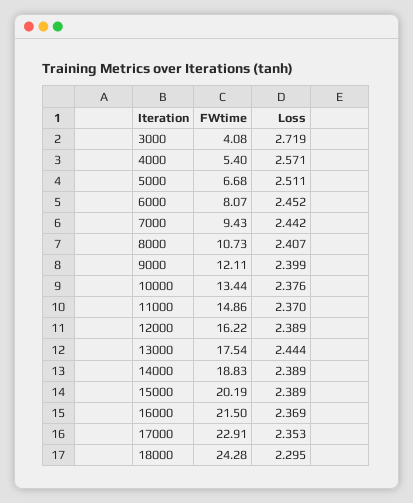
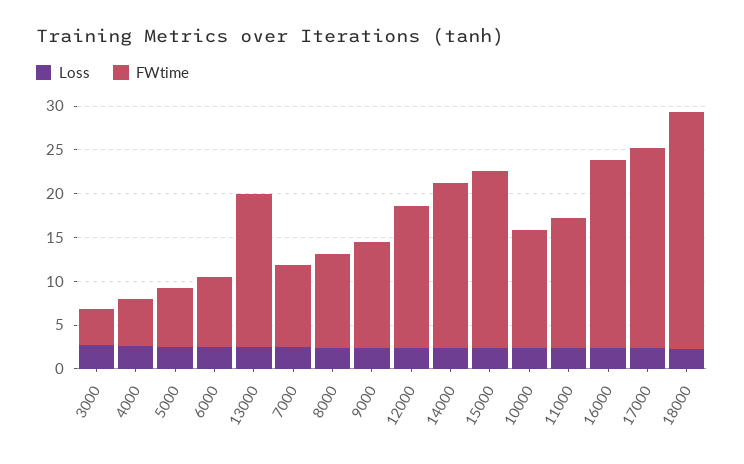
FWtime, 18000: 24.28 -> 27

